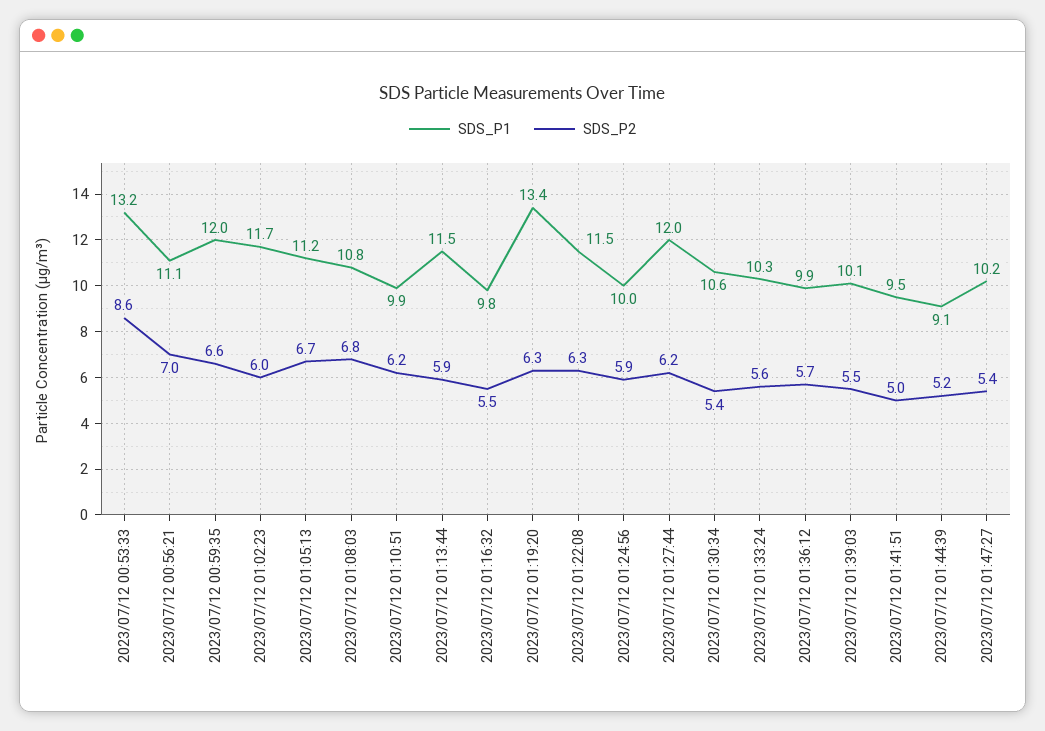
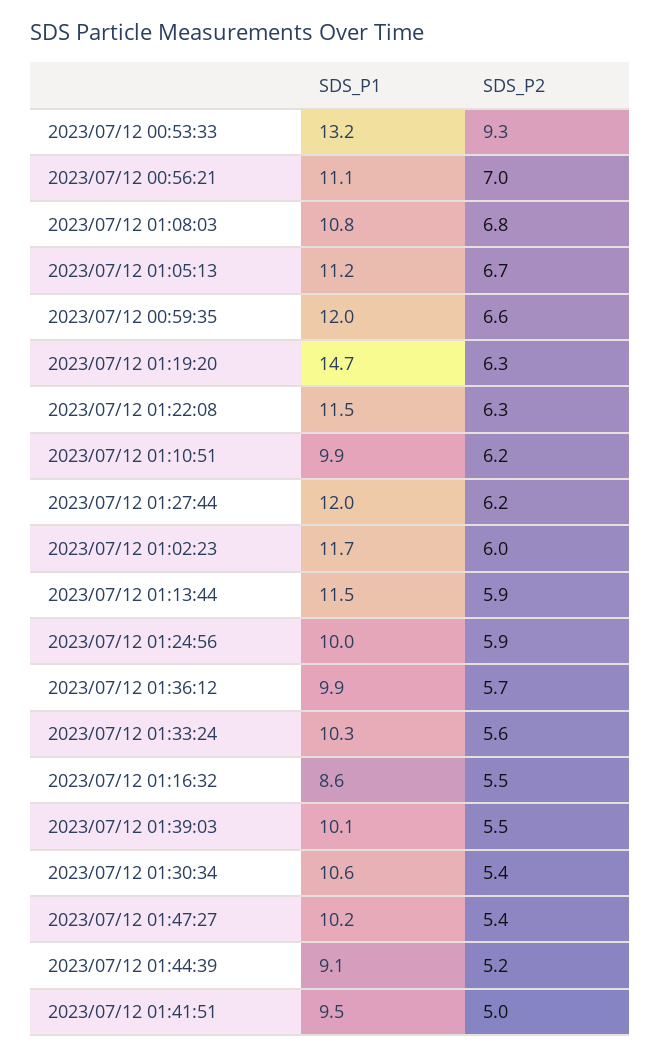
SDS_P2, 2023/07/12 00:53:33: 8.6 -> 9.3
SDS_P1, 2023/07/12 01:16:32: 9.8 -> 8.6
SDS_P1, 2023/07/12 01:19:20: 13.4 -> 14.7

